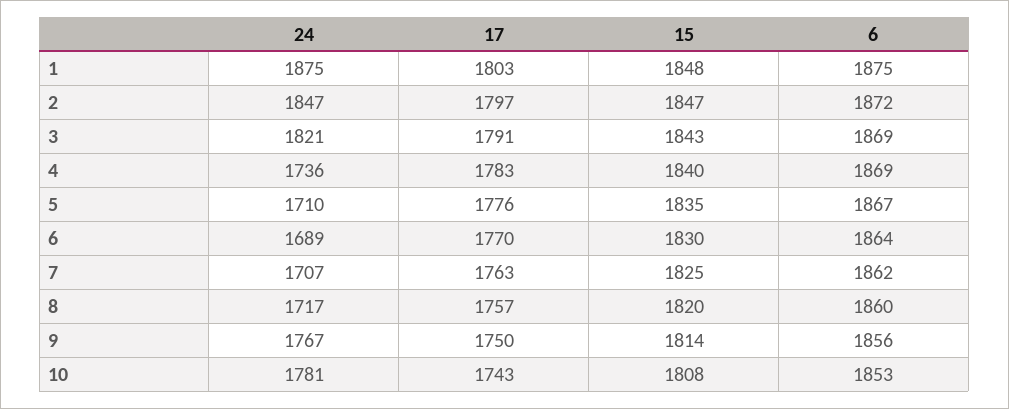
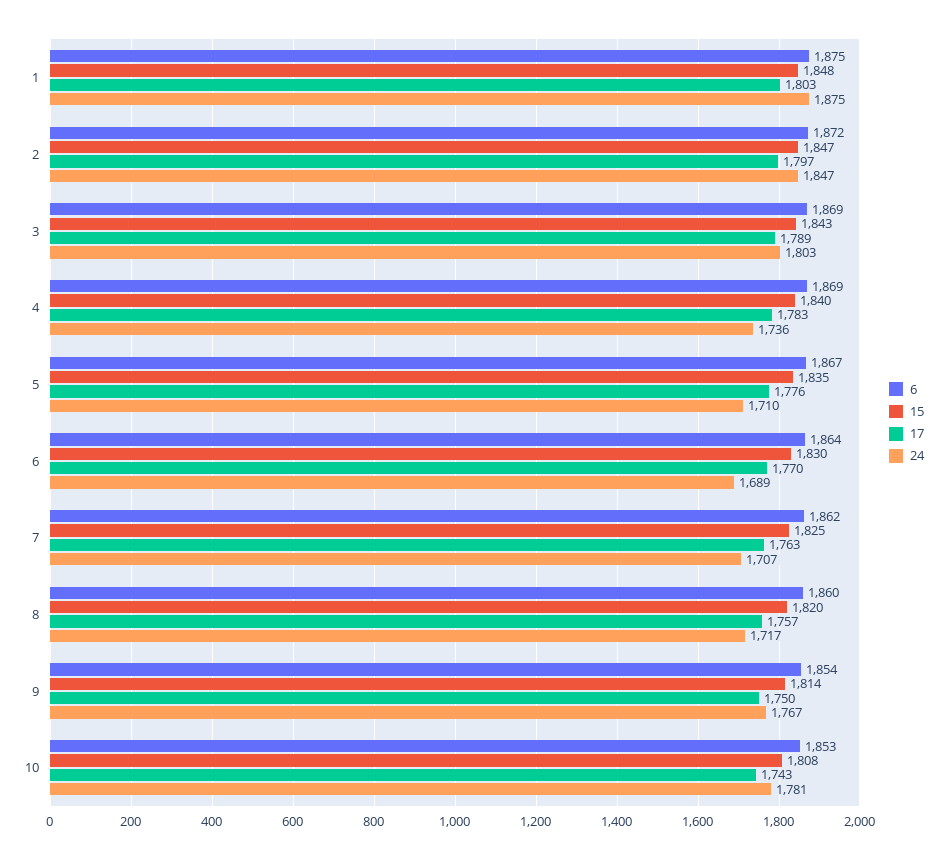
24, 3: 1821 -> 1803
17, 3: 1791 -> 1789
6, 9: 1856 -> 1854

